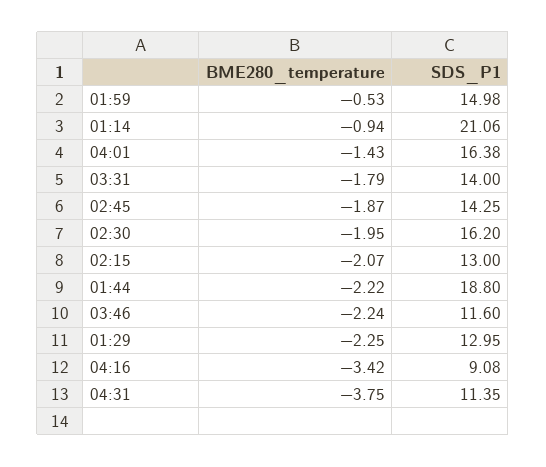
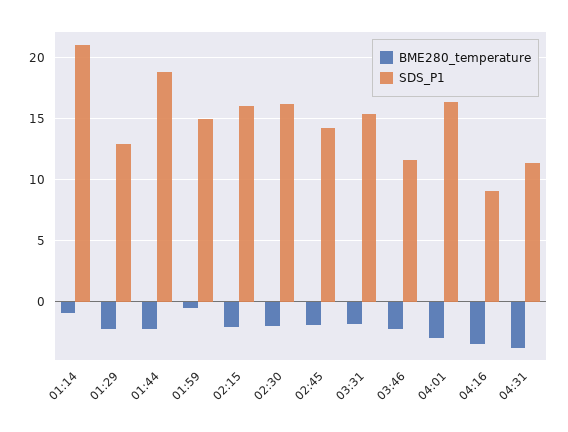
BME280_temperature, 04:01: -1.43 -> -3
SDS_P1, 03:31: 14 -> 15.5
SDS_P1, 02:15: 13 -> 16

